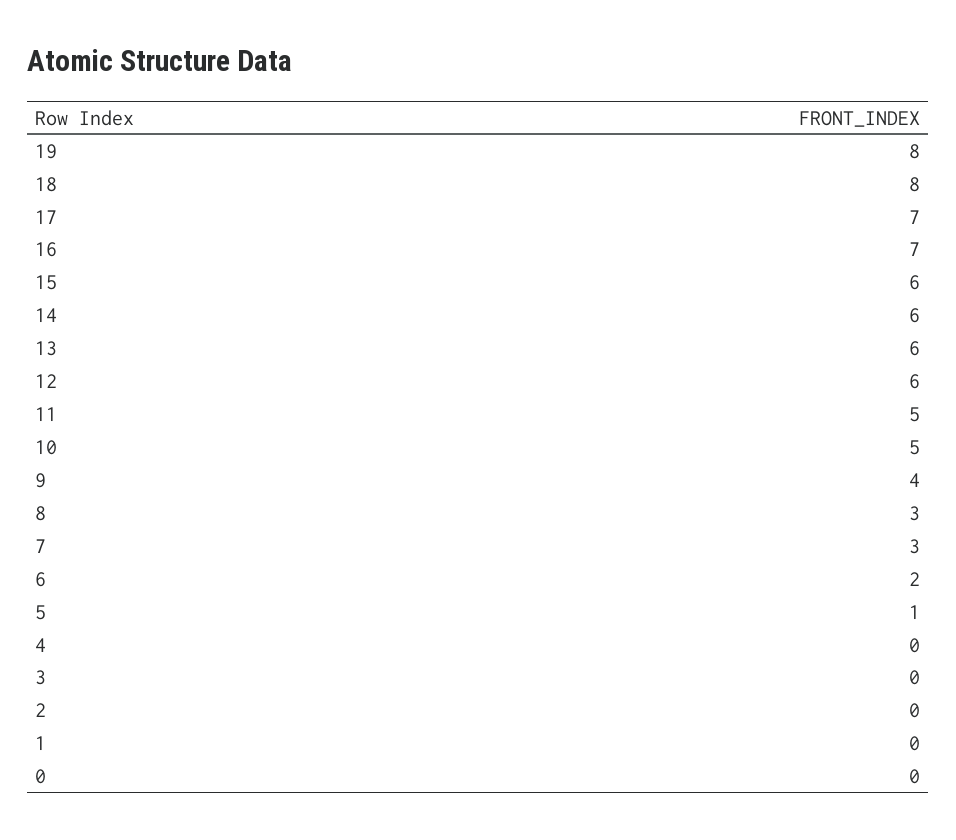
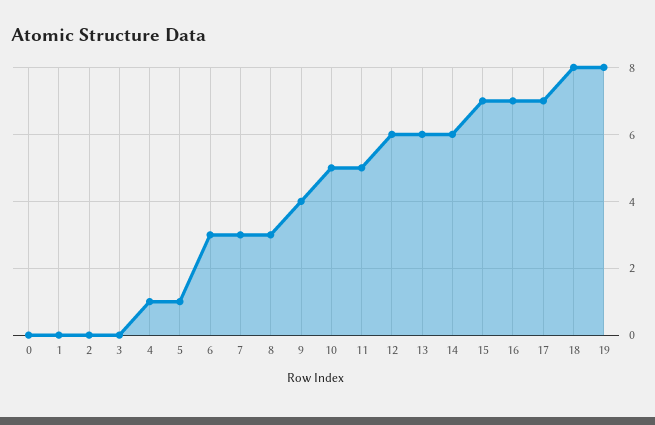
15: 6 -> 7
6: 2 -> 3
4: 0 -> 1

